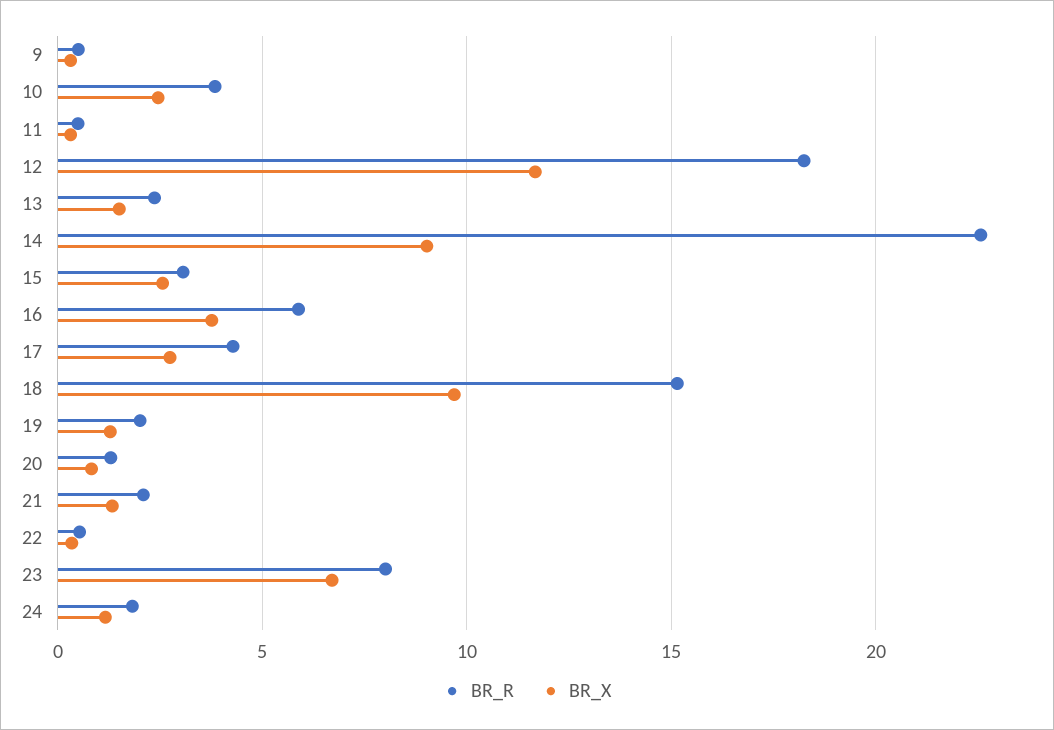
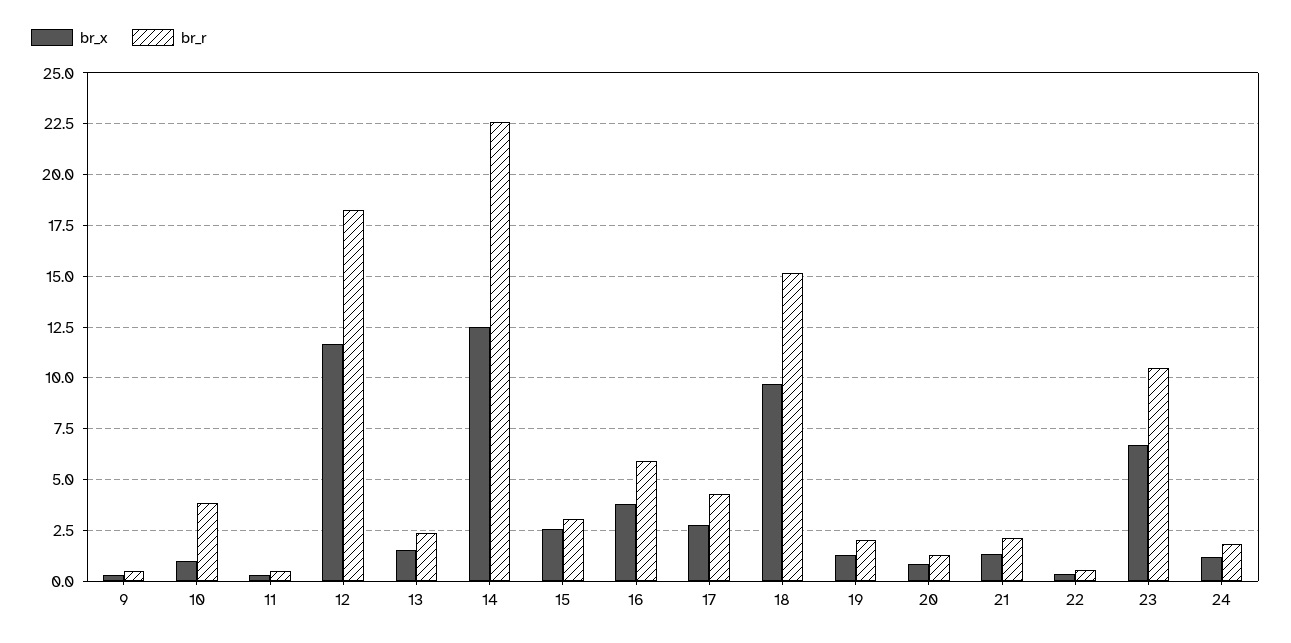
BR_X, 10: 2.5 -> 1
BR_X, 14: 9 -> 12.5
BR_R, 23: 8 -> 10.5

